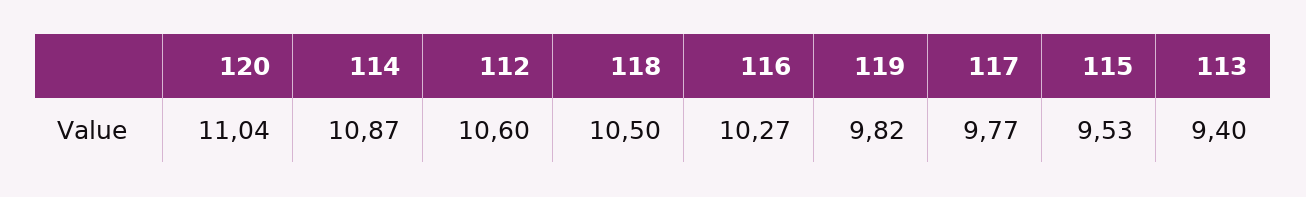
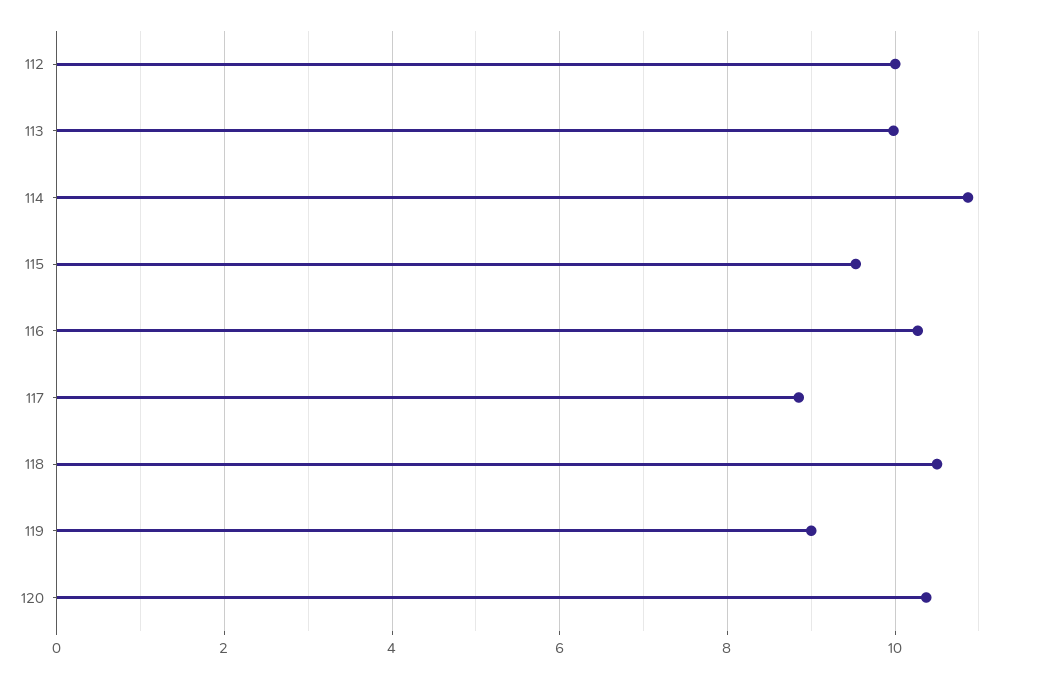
120: 11.04 -> 10.4
112: 10.6 -> 10
119: 9.82 -> 9
117: 9.77 -> 8.8
113: 9.4 -> 10

